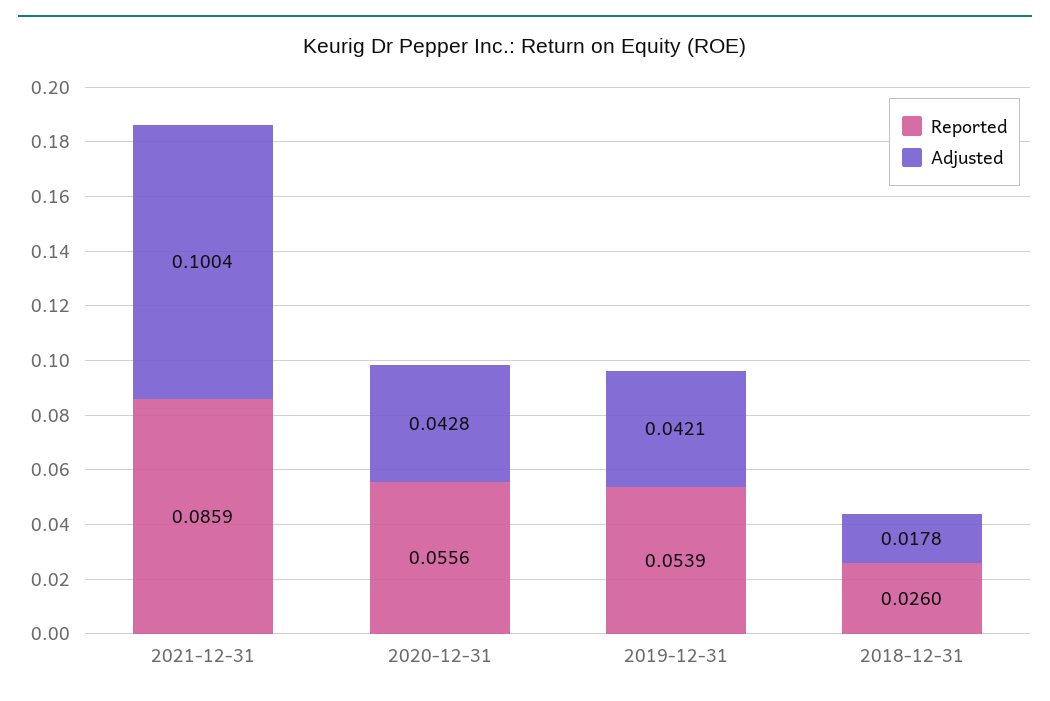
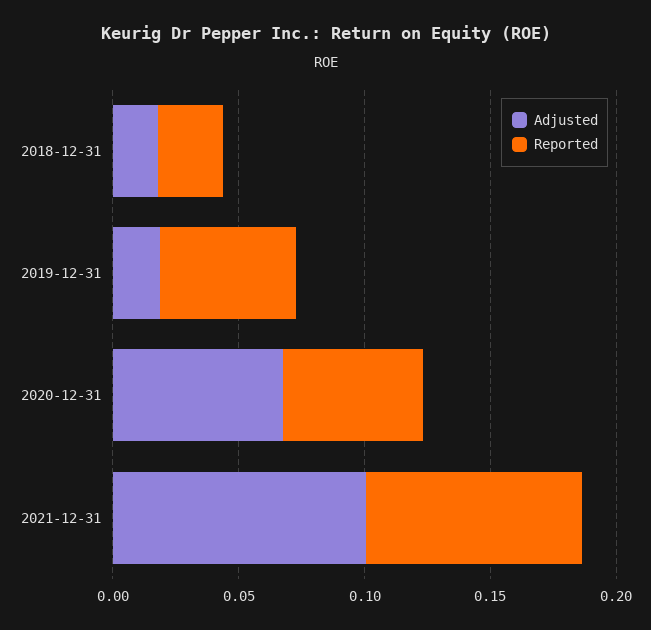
Adjusted, 2020-12-31: 0.0428 -> 0.07
Adjusted, 2019-12-31: 0.0421 -> 0.02

